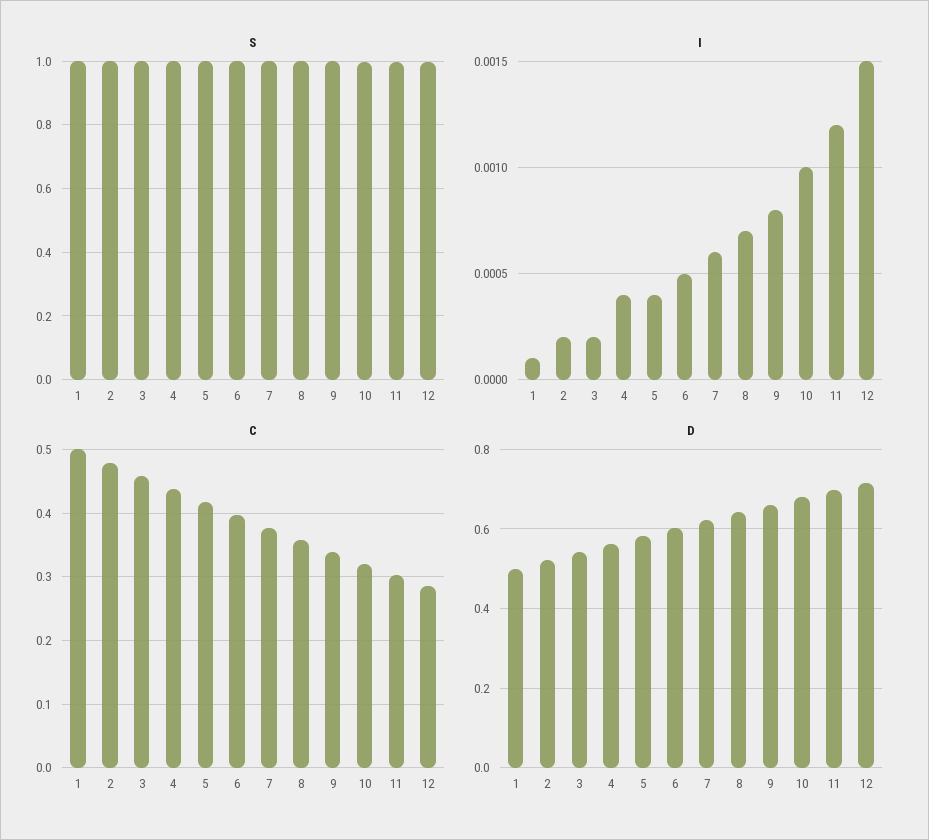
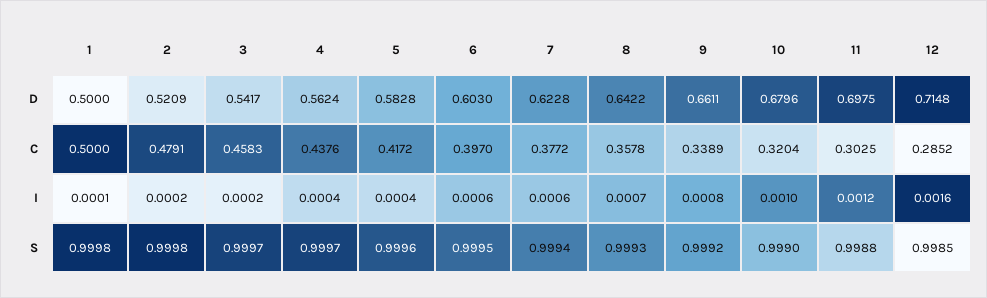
I, 6: 0.0005 -> 0.0006
I, 12: 0.0015 -> 0.0016

